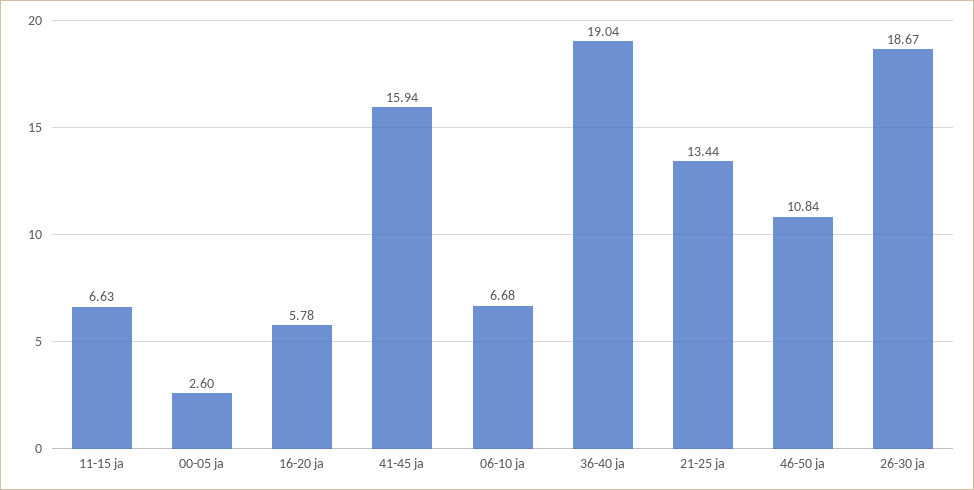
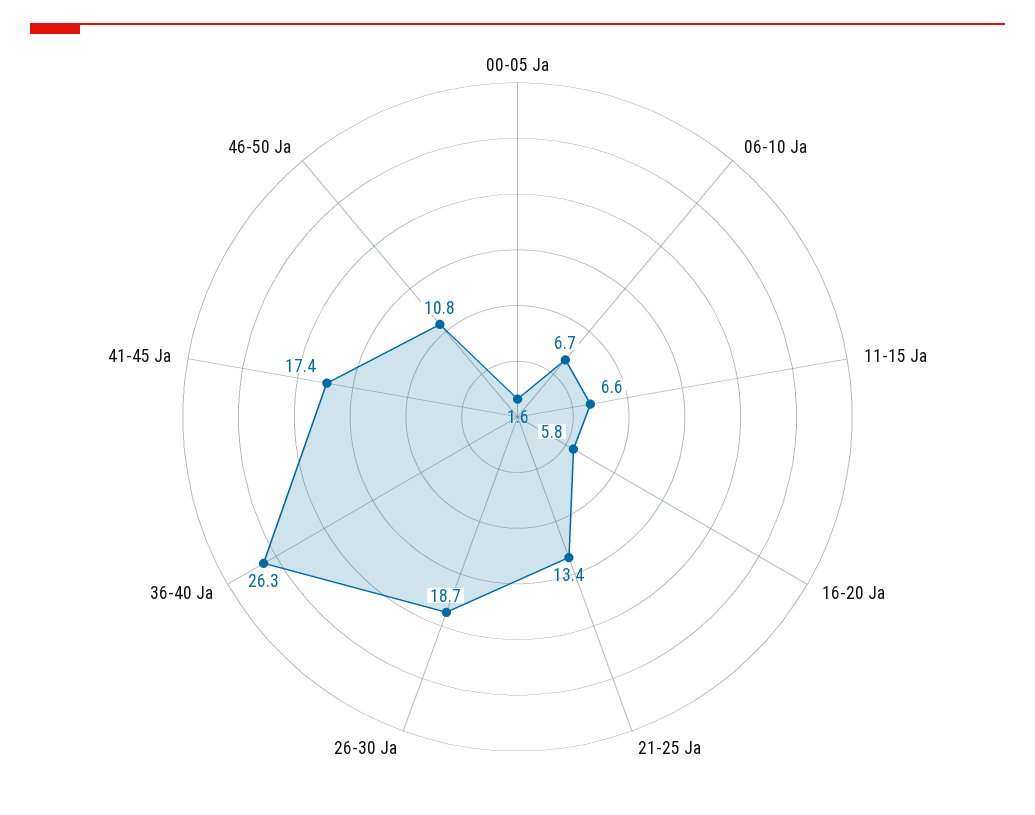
00-05 ja: 2.6 -> 1.6
41-45 ja: 15.94 -> 17.4
36-40 ja: 19.04 -> 26.3

